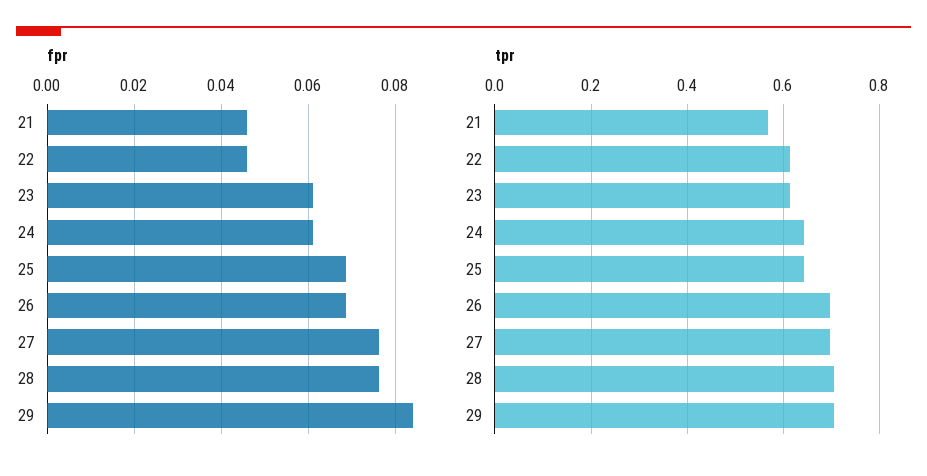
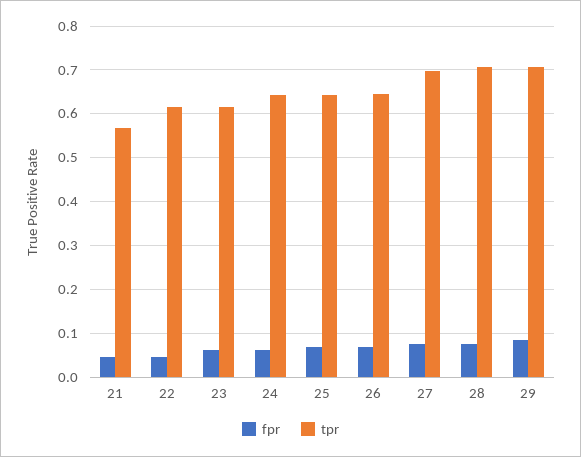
tpr, 26: 0.7 -> 0.64

